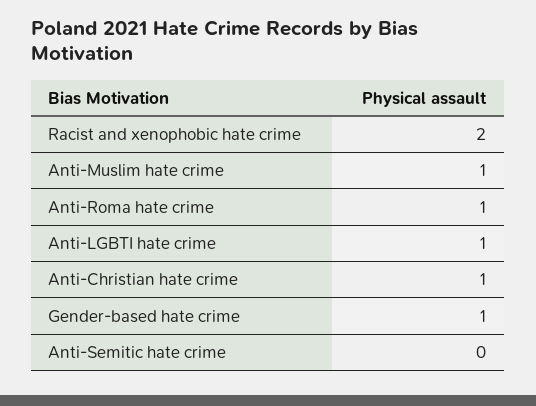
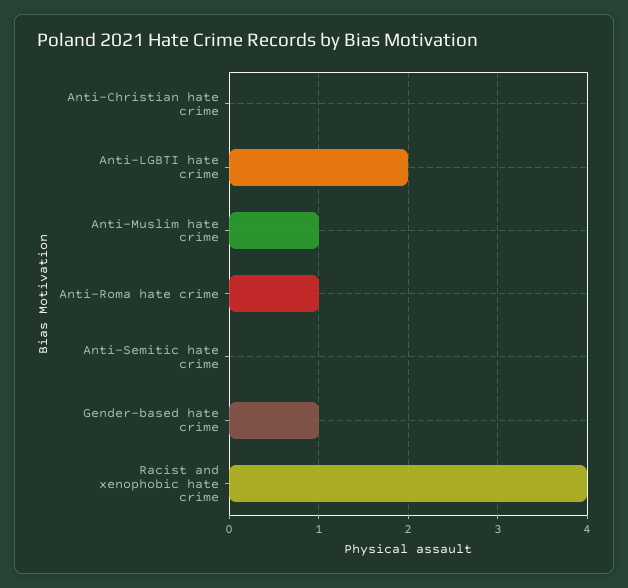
Racist and xenophobic hate crime: 2 -> 4
Anti-LGBTI hate crime: 1 -> 2
Anti-Christian hate crime: 1 -> 0

